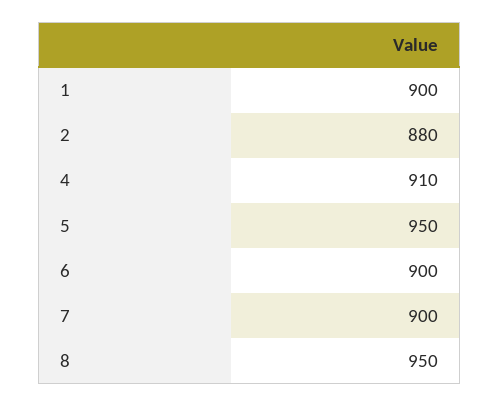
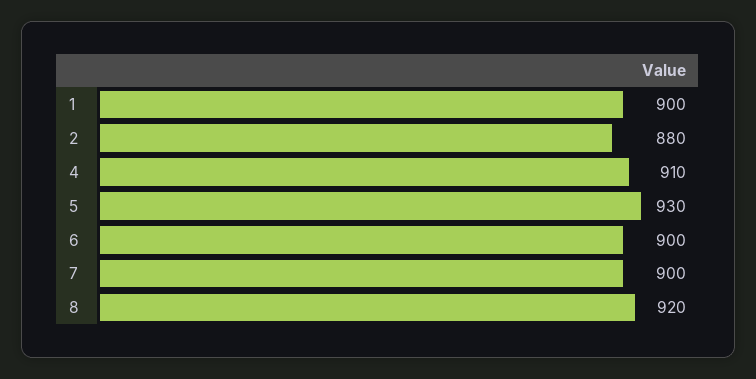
5: 950 -> 930
8: 950 -> 920

